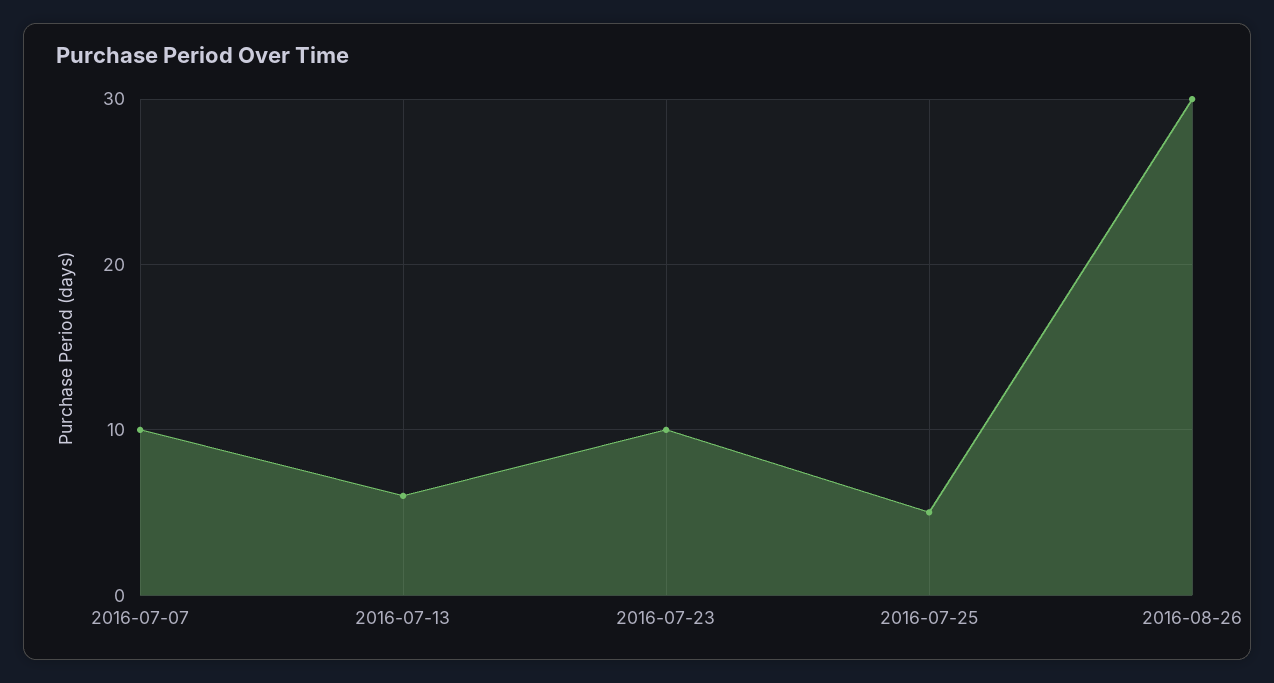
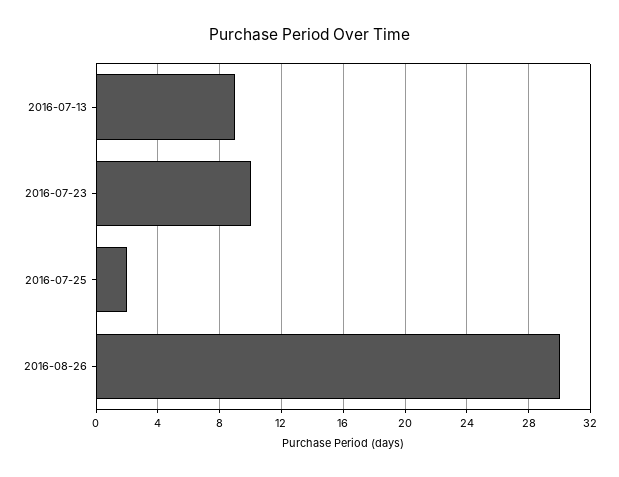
2016-07-07: 10 -> none
2016-07-13: 6 -> 9
2016-07-25: 5 -> 2

